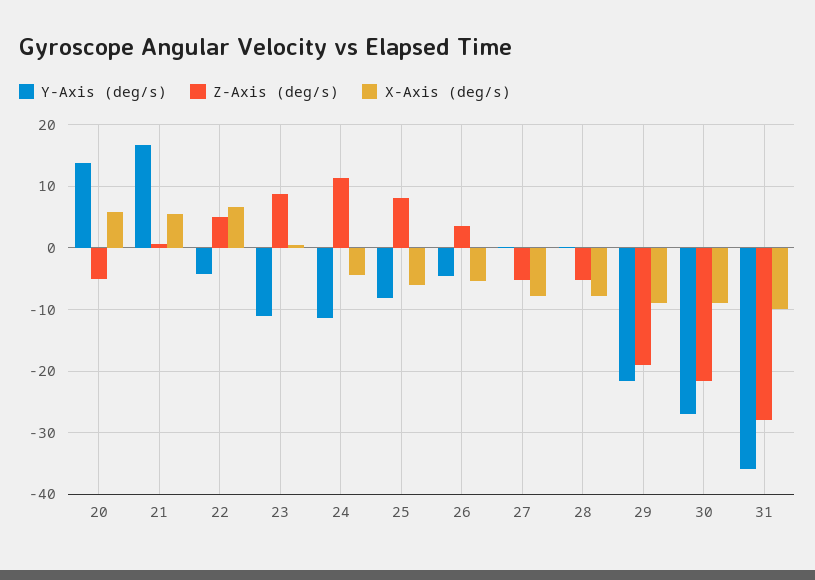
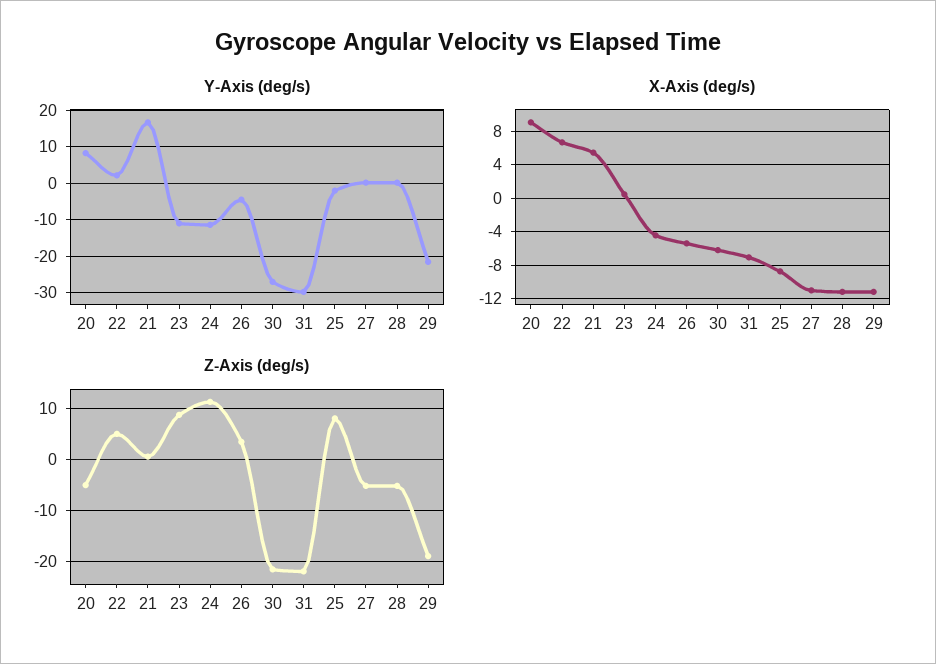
Y-Axis (deg/s), 20: 14 -> 8
X-Axis (deg/s), 20: 6 -> 9
Y-Axis (deg/s), 22: -4 -> 2
Y-Axis (deg/s), 25: -8 -> -2
X-Axis (deg/s), 25: -6 -> -9
X-Axis (deg/s), 27: -8 -> -11
X-Axis (deg/s), 28: -8 -> -11
X-Axis (deg/s), 29: -9 -> -11
X-Axis (deg/s), 30: -9 -> -6
Y-Axis (deg/s), 31: -36 -> -30
Z-Axis (deg/s), 31: -28 -> -22
X-Axis (deg/s), 31: -10 -> -7

